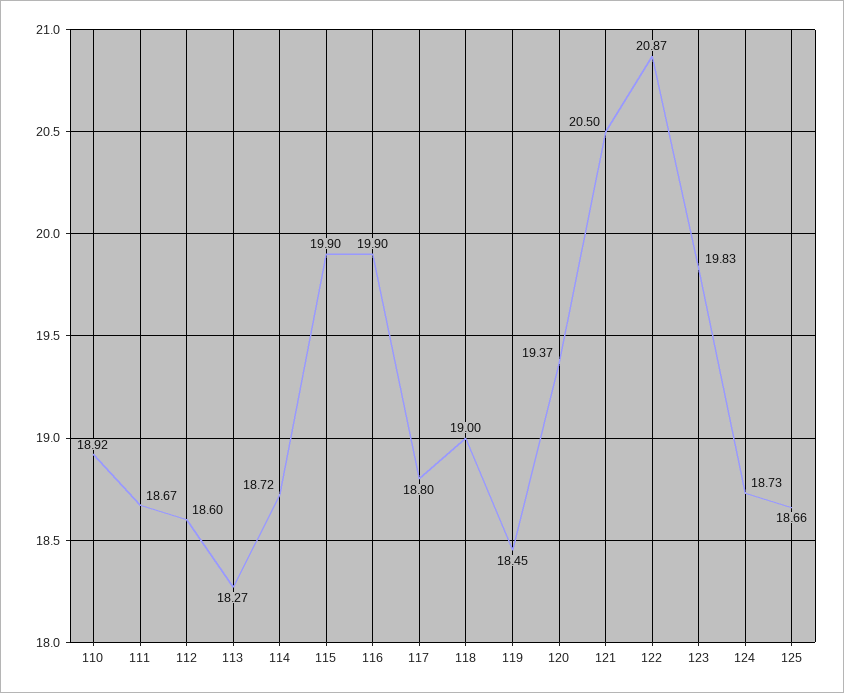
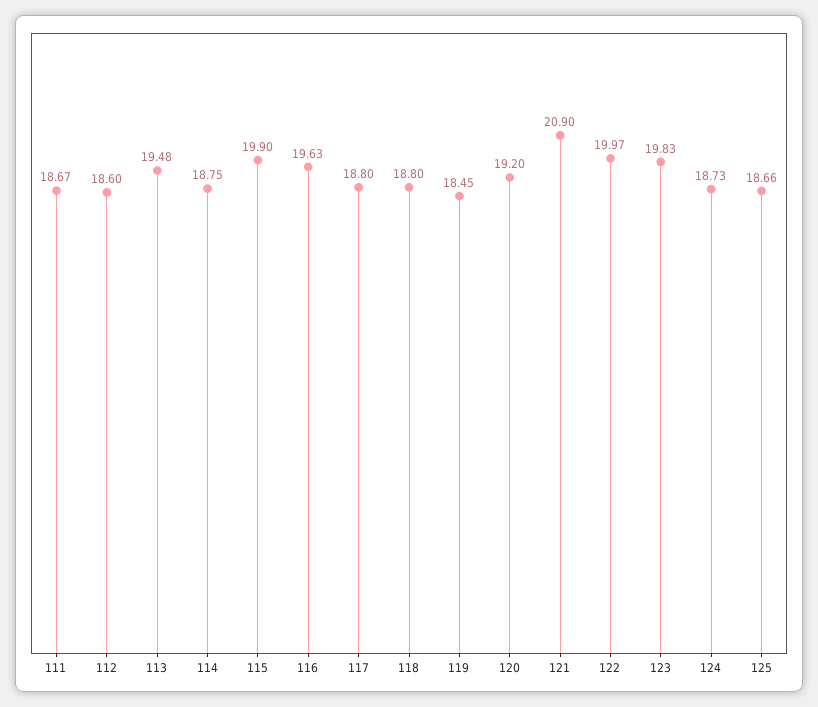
110: 18.92 -> none
113: 18.27 -> 19.48
114: 18.72 -> 18.75
116: 19.9 -> 19.63
118: 19 -> 18.8
120: 19.37 -> 19.2
121: 20.5 -> 20.9
122: 20.87 -> 19.97

